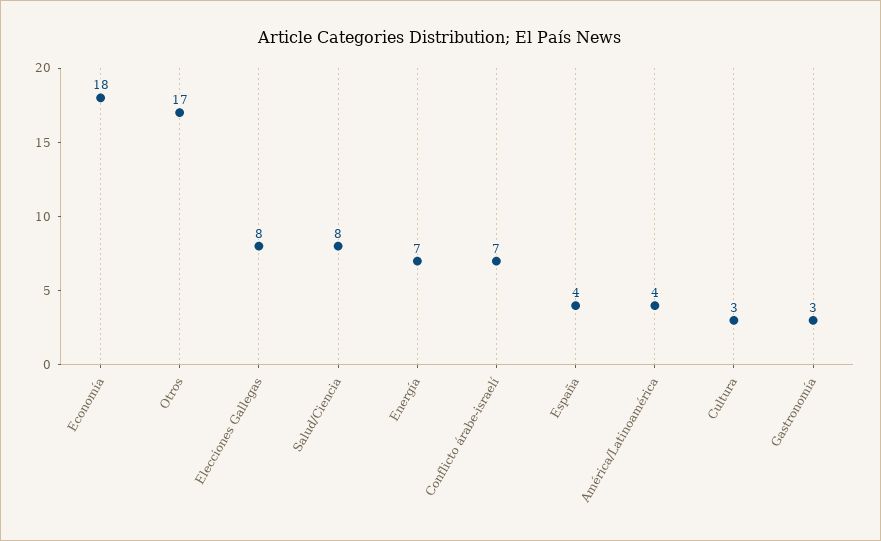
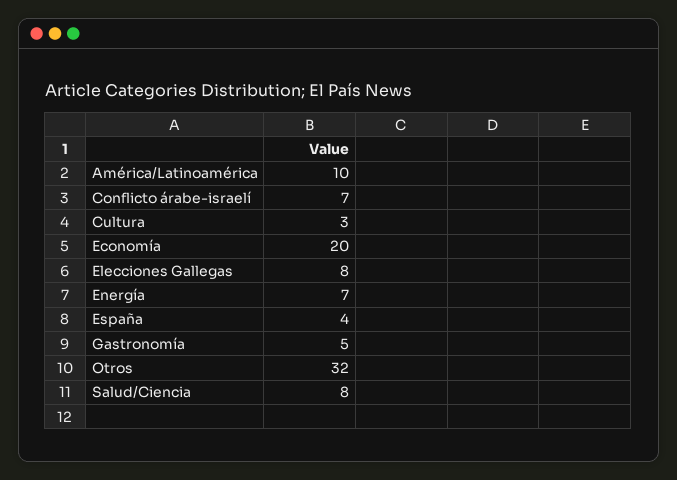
Economía: 18 -> 20
Otros: 17 -> 32
América/Latinoamérica: 4 -> 10
Gastronomía: 3 -> 5

